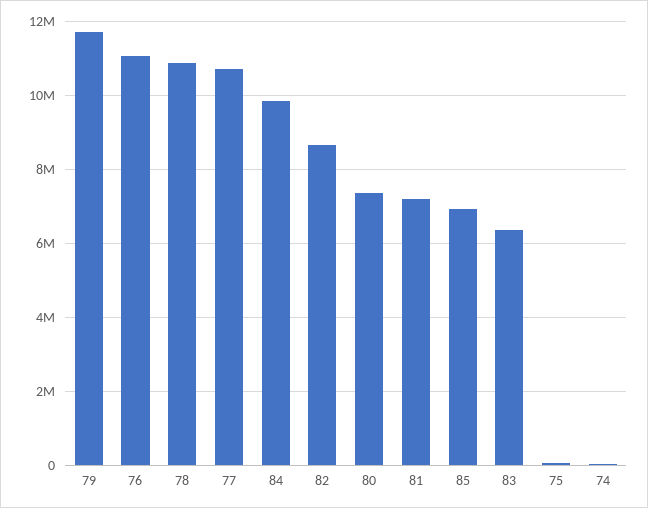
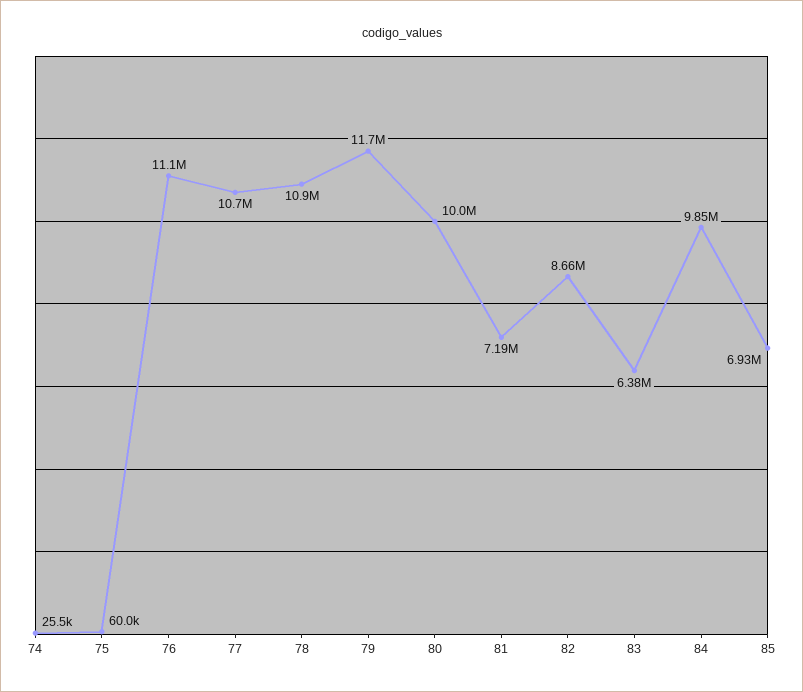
80: 7400000 -> 10000000

